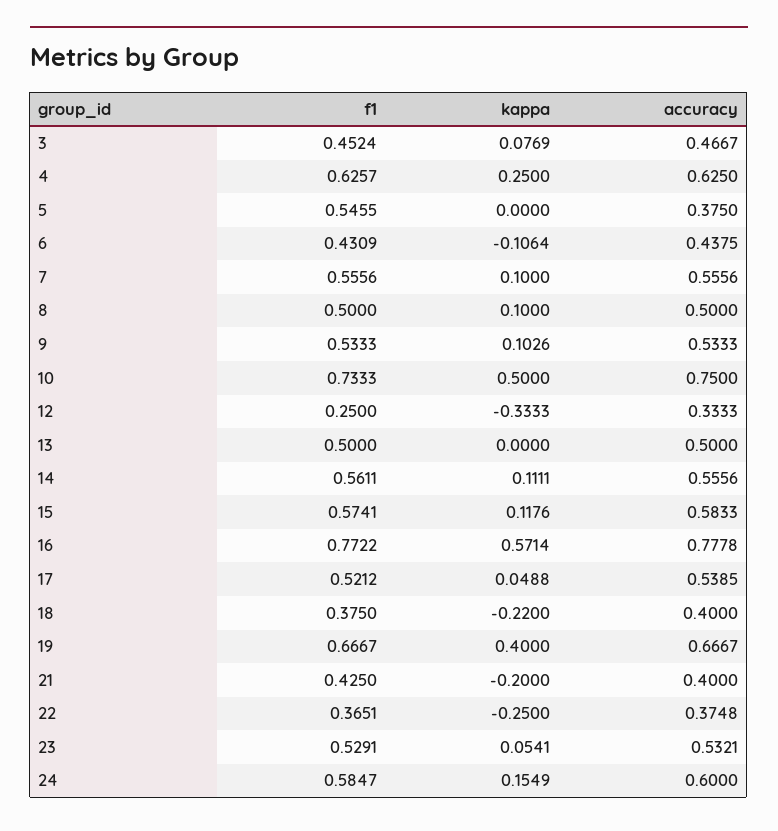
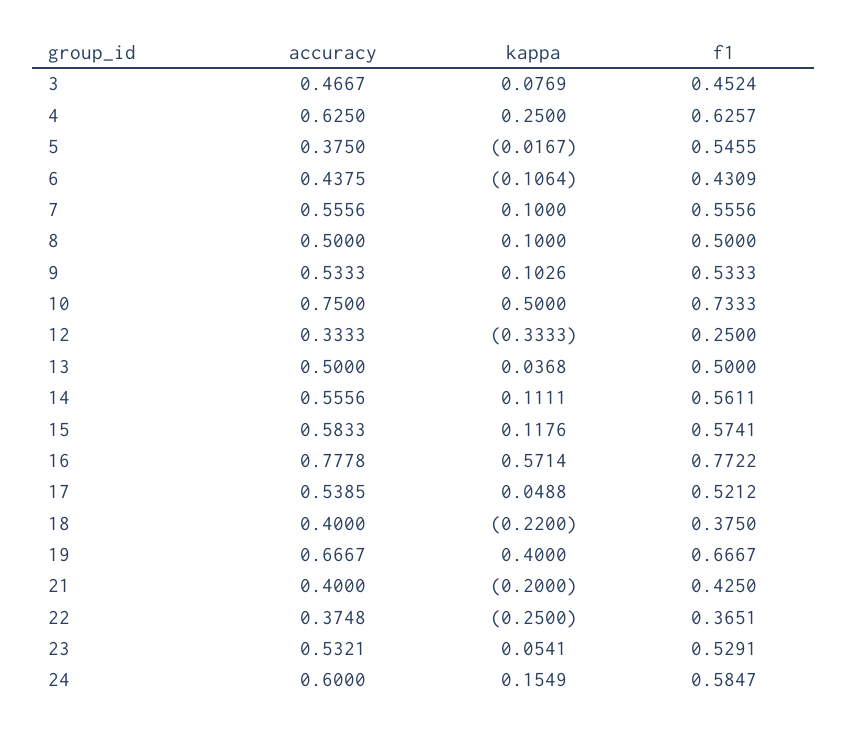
kappa, 5: 0 -> -0.0167
kappa, 13: 0 -> 0.0368

